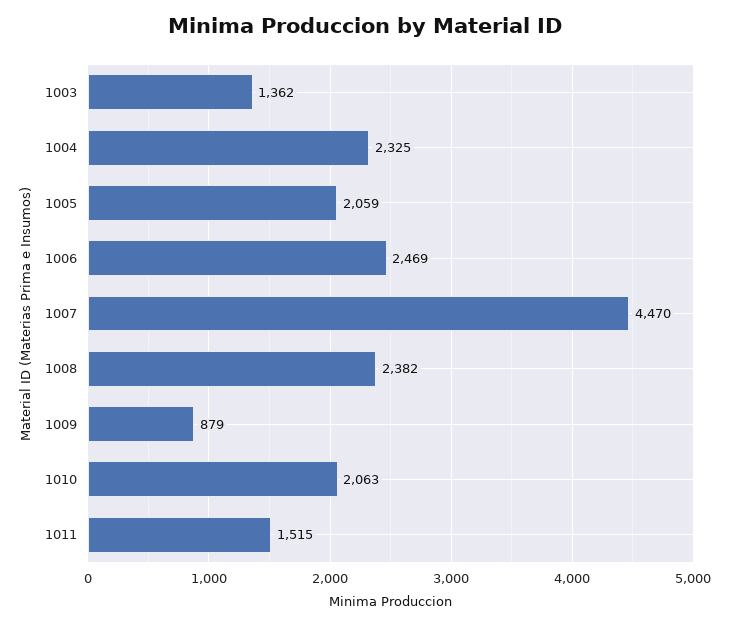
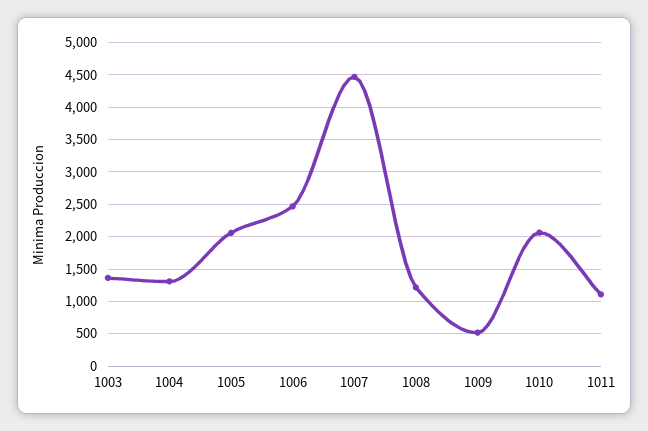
1004: 2325 -> 1300
1008: 2382 -> 1200
1009: 879 -> 500
1011: 1515 -> 1100

